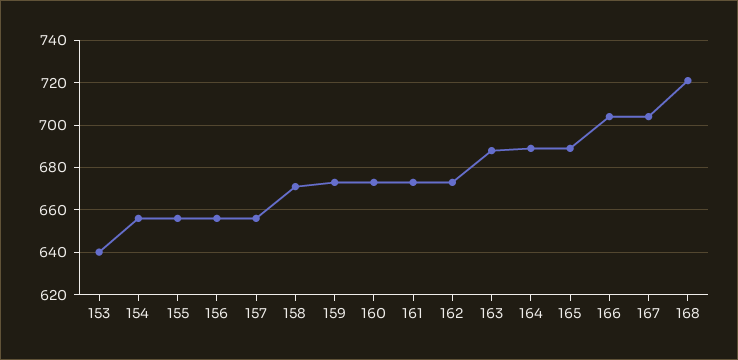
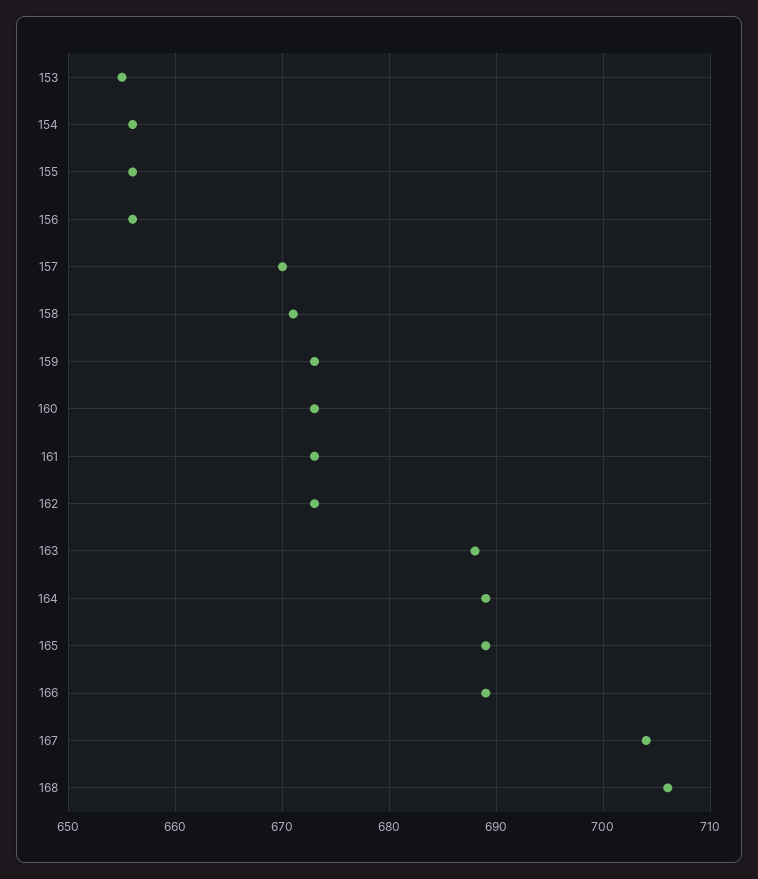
153: 640 -> 655
157: 655 -> 670
166: 705 -> 689
168: 720 -> 706

